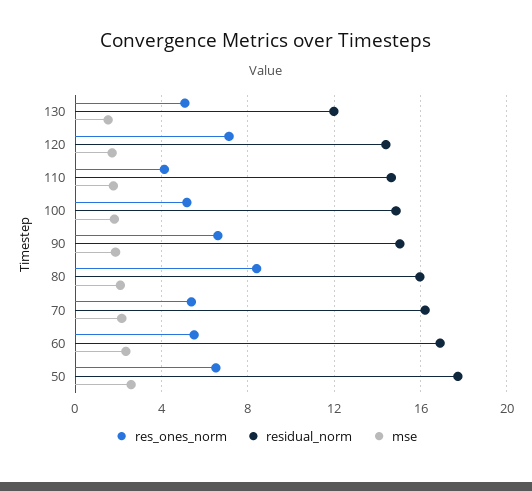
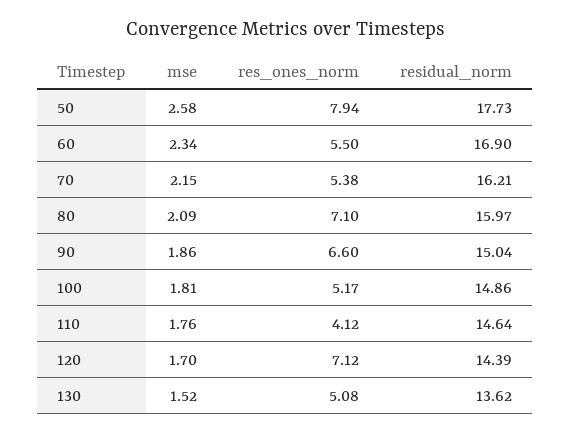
residual_norm, 130: 12 -> 13.62
res_ones_norm, 80: 8.5 -> 7.1
res_ones_norm, 50: 6.5 -> 7.94

